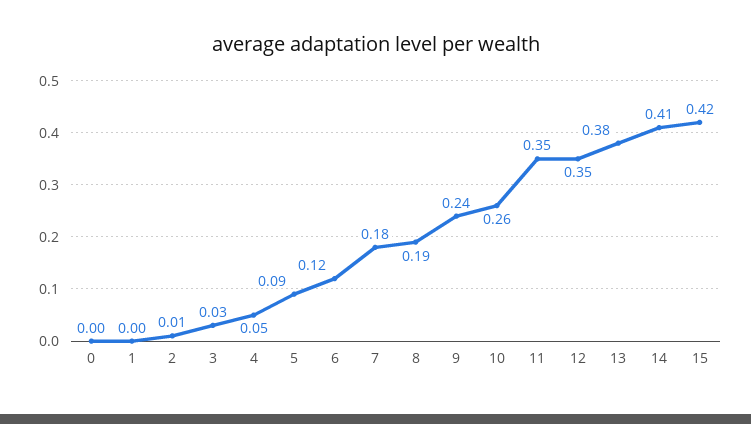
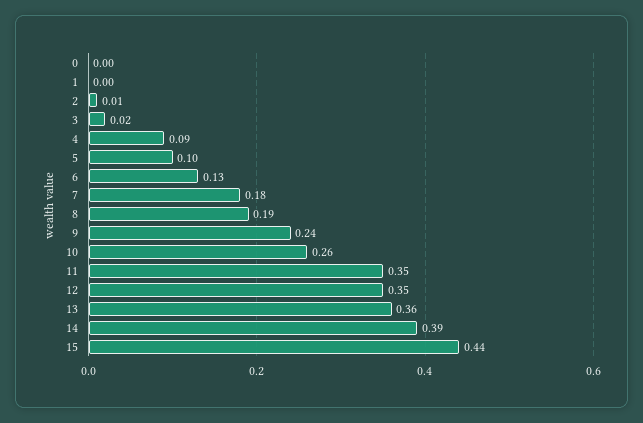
3: 0.03 -> 0.02
4: 0.05 -> 0.09
5: 0.09 -> 0.1
6: 0.12 -> 0.13
13: 0.38 -> 0.36
14: 0.41 -> 0.39
15: 0.42 -> 0.44

